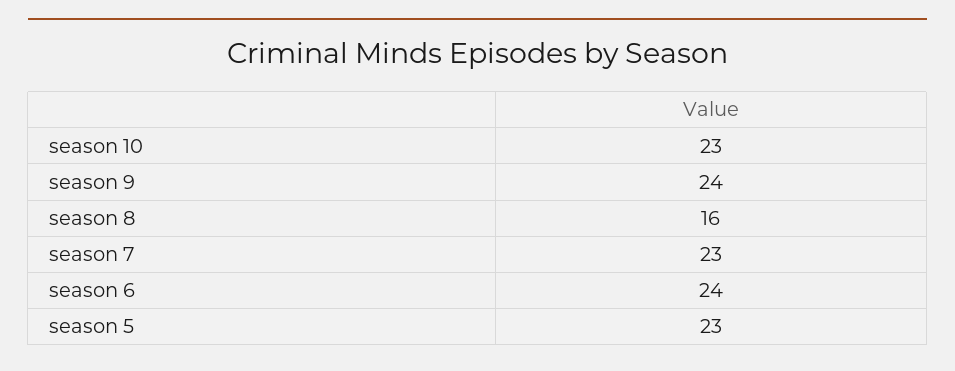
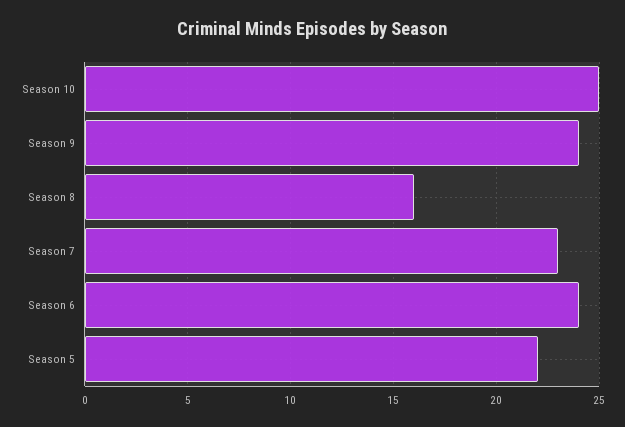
season 10: 23 -> 25
season 5: 23 -> 22

